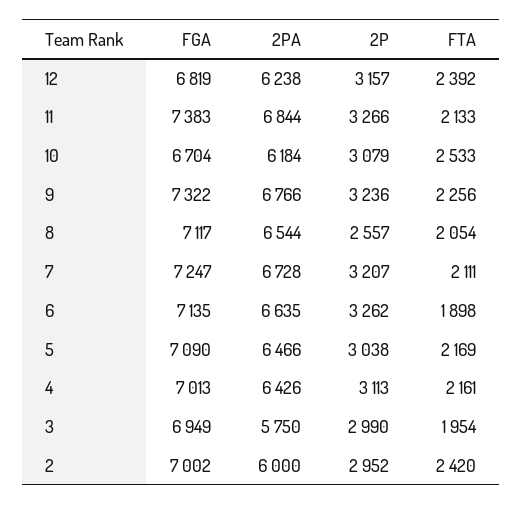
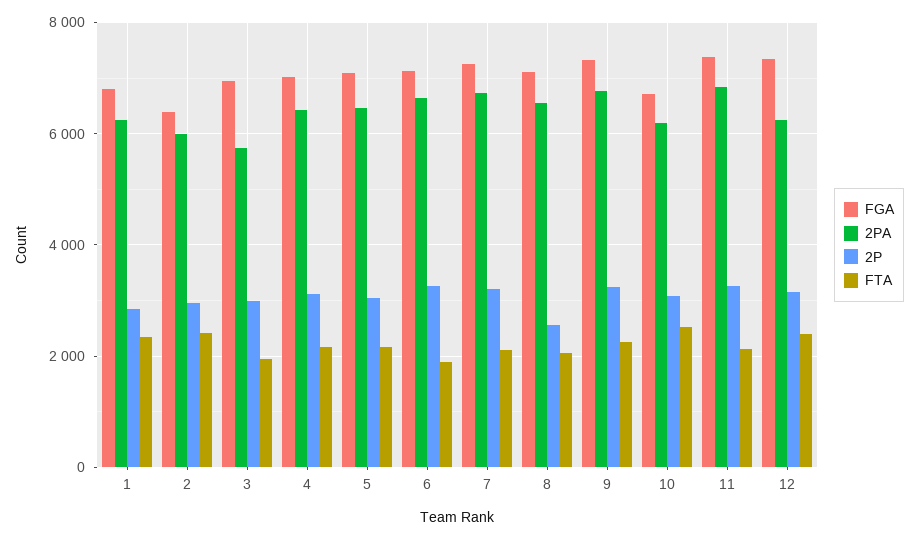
FGA, 12: 6819 -> 7400
FGA, 2: 7002 -> 6400
FGA, 1: none -> 6800
2PA, 1: none -> 6200
2P, 1: none -> 2800
FTA, 1: none -> 2400

